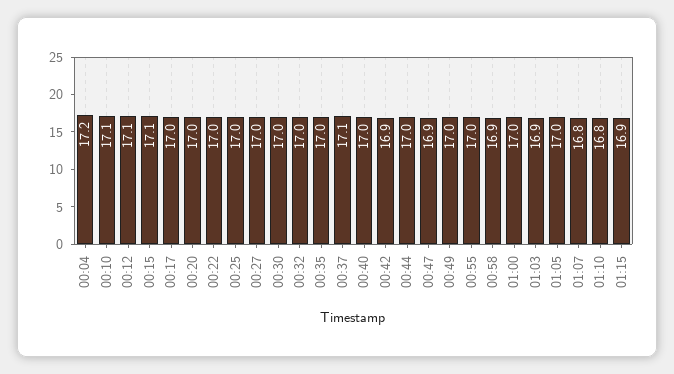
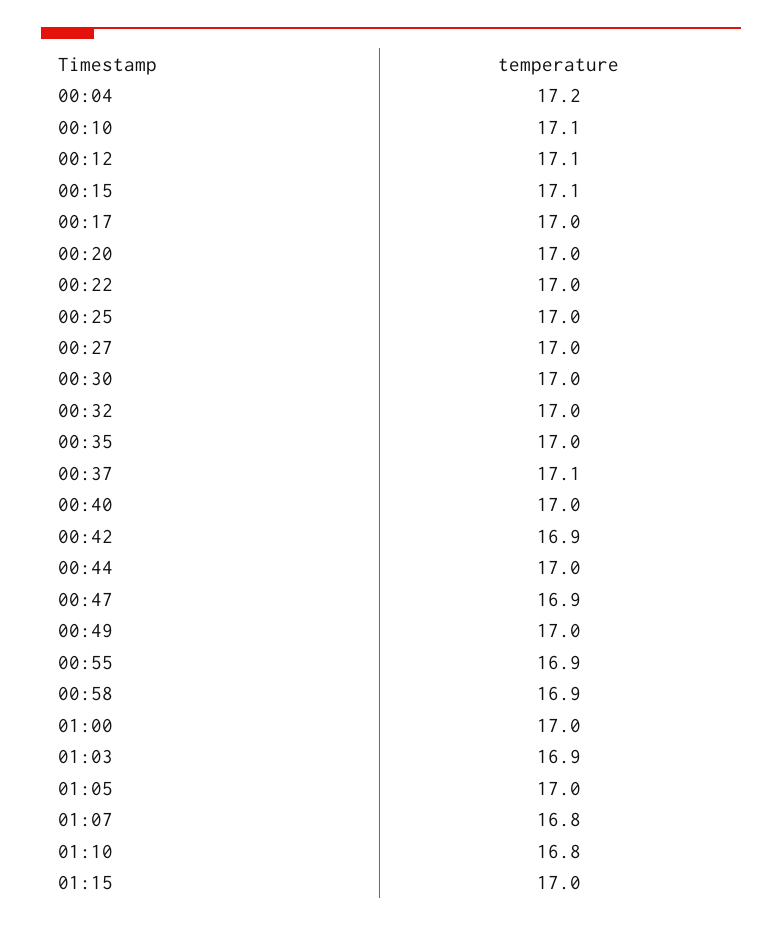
00:55: 17 -> 16.9
01:15: 16.9 -> 17

